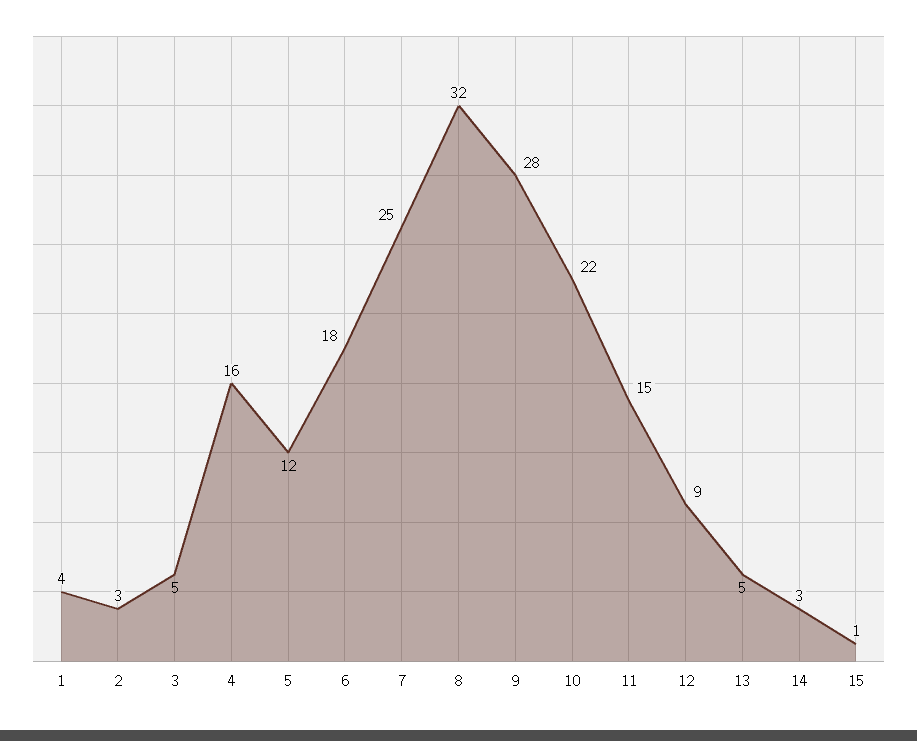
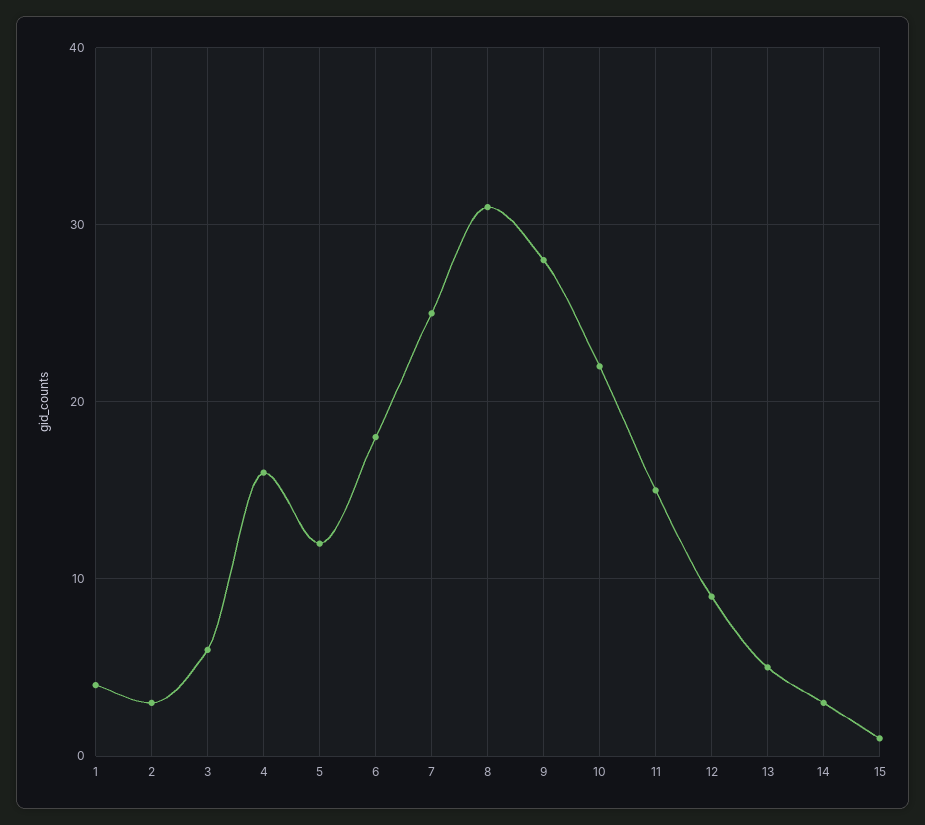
3: 5 -> 6
8: 32 -> 31

